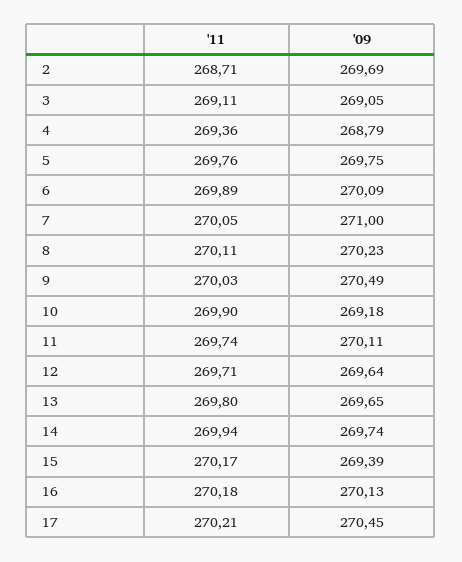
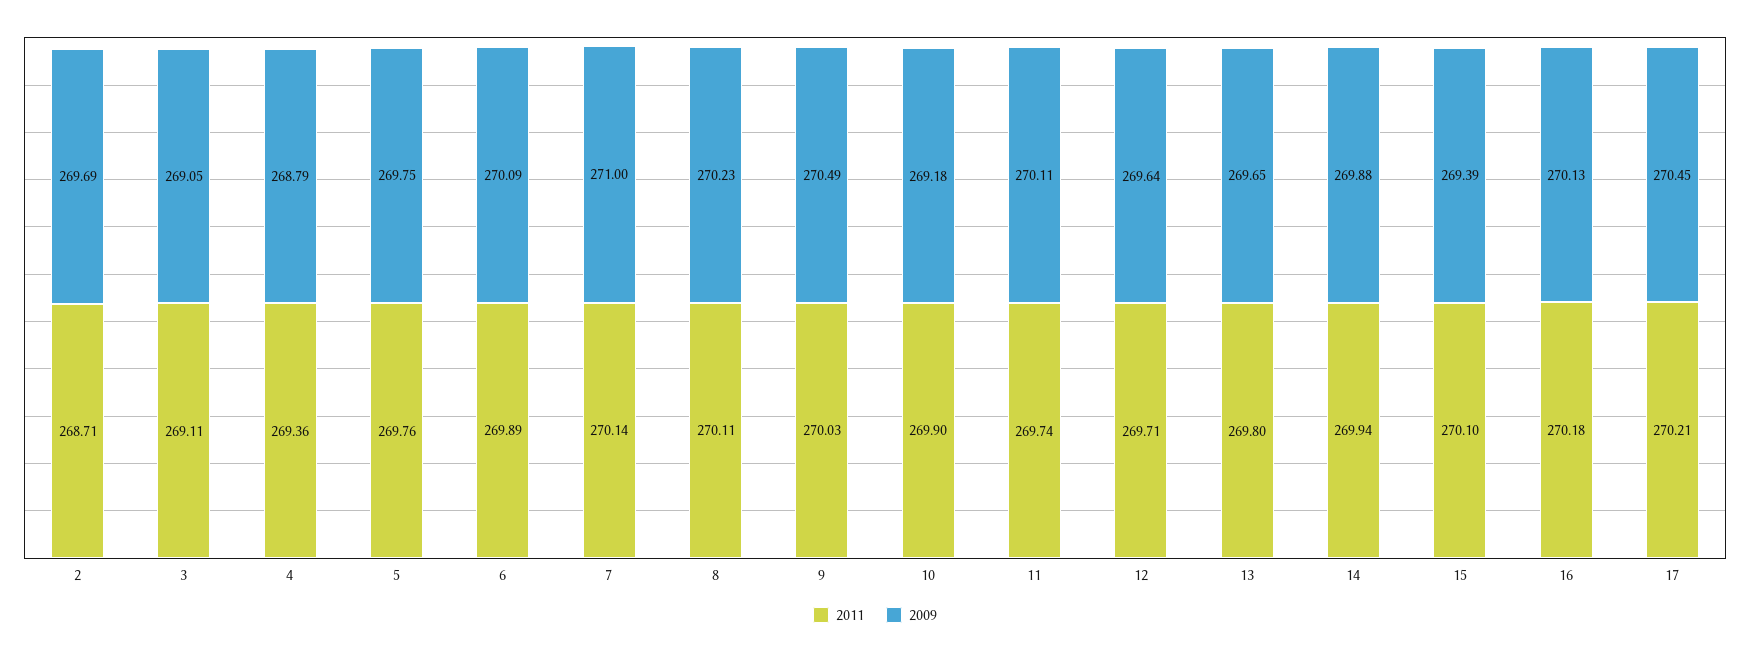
'11, 7: 270.05 -> 270.14
'09, 14: 269.74 -> 269.88
'11, 15: 270.17 -> 270.1

